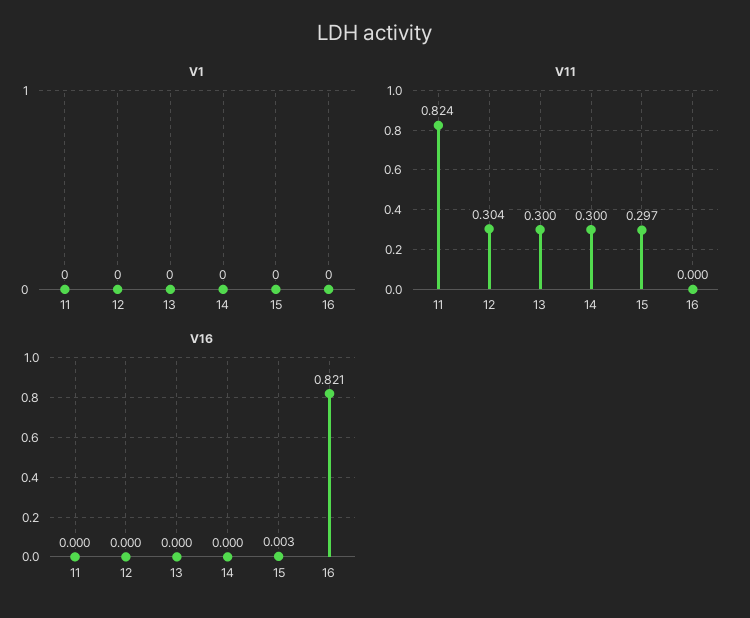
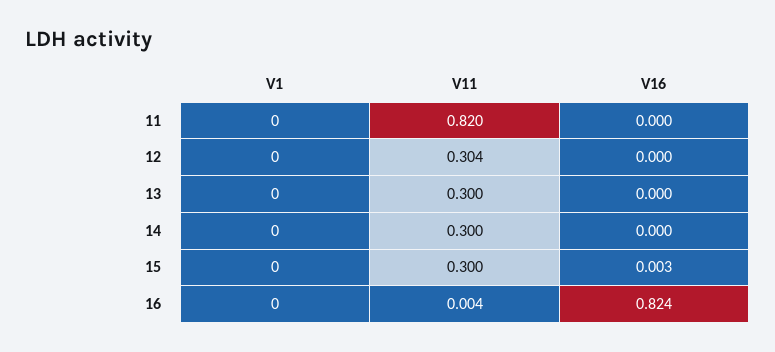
V11, 11: 0.824 -> 0.82
V11, 15: 0.297 -> 0.3
V11, 16: 0 -> 0.004
V16, 16: 0.821 -> 0.824

